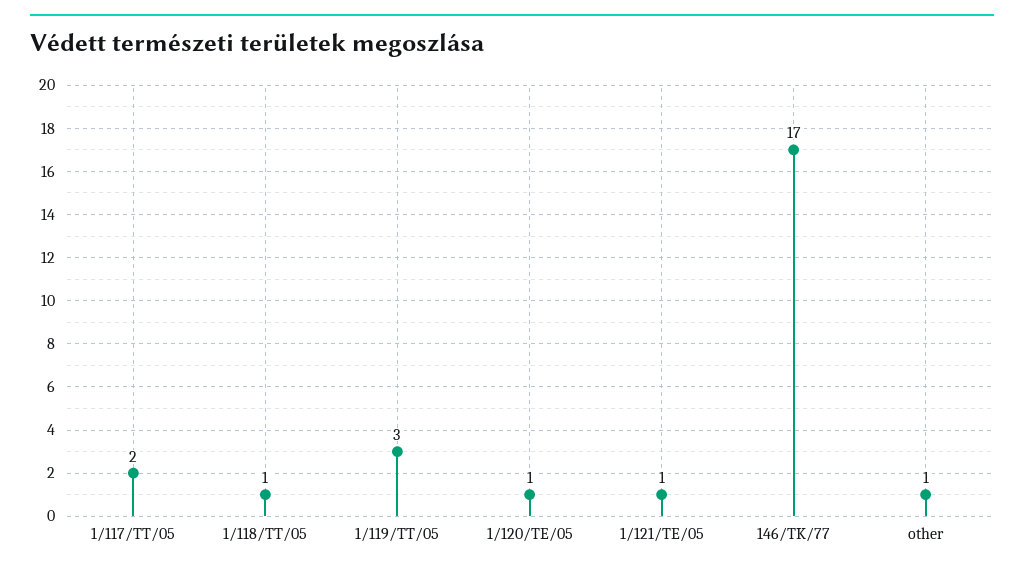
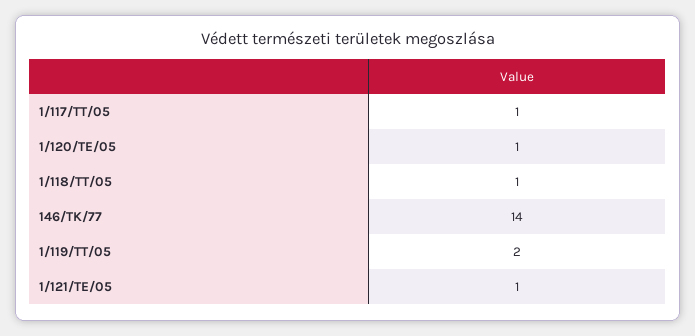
1/117/TT/05: 2 -> 1
1/119/TT/05: 3 -> 2
146/TK/77: 17 -> 14
other: 1 -> none

